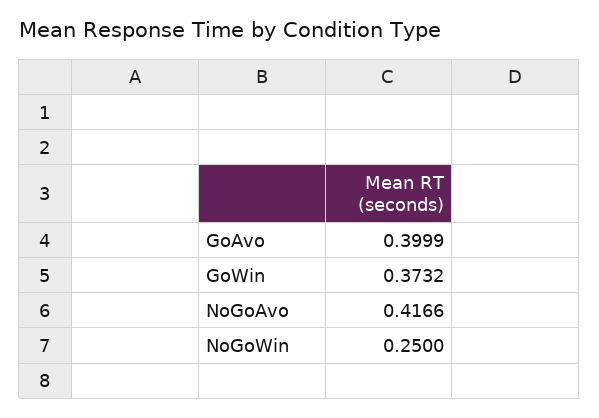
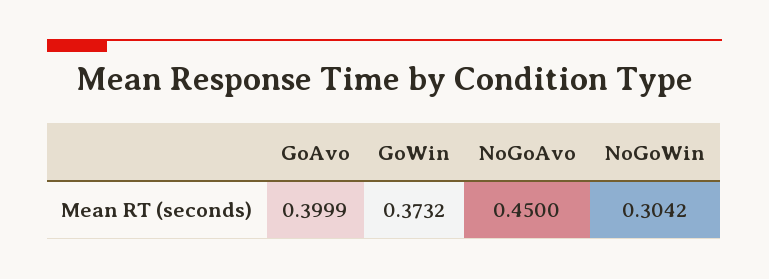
NoGoAvo: 0.4166 -> 0.45
NoGoWin: 0.25 -> 0.3042

